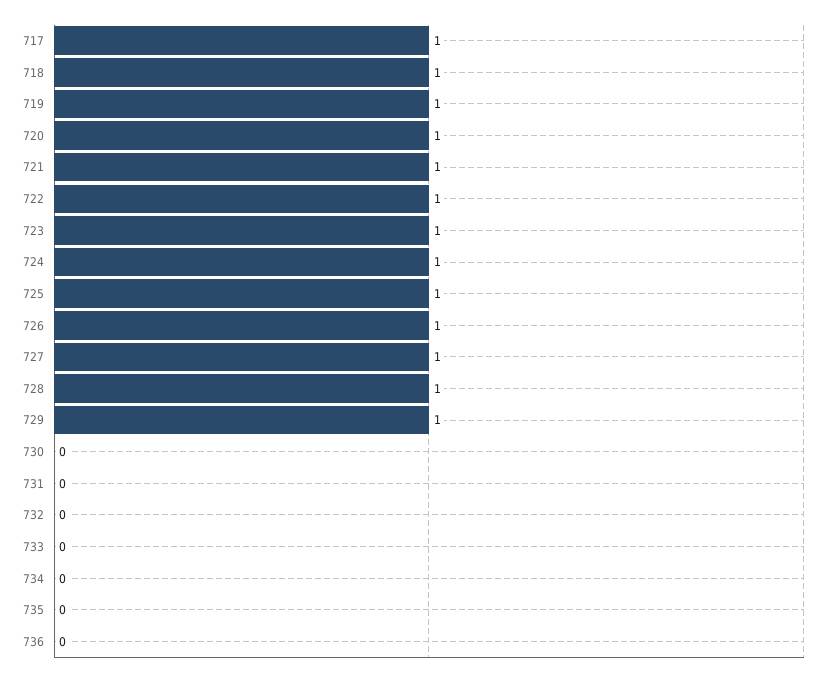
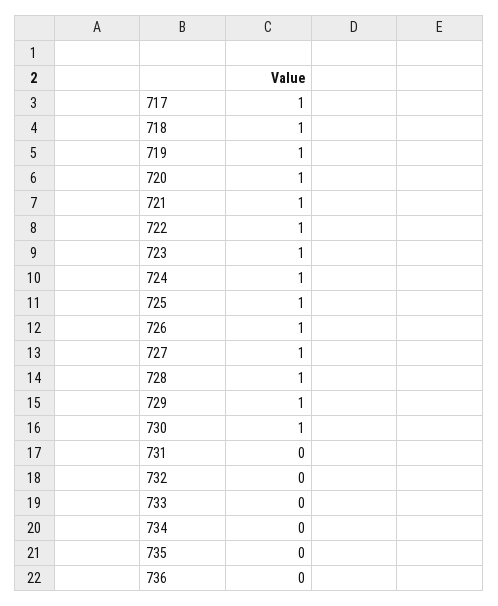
730: 0 -> 1

